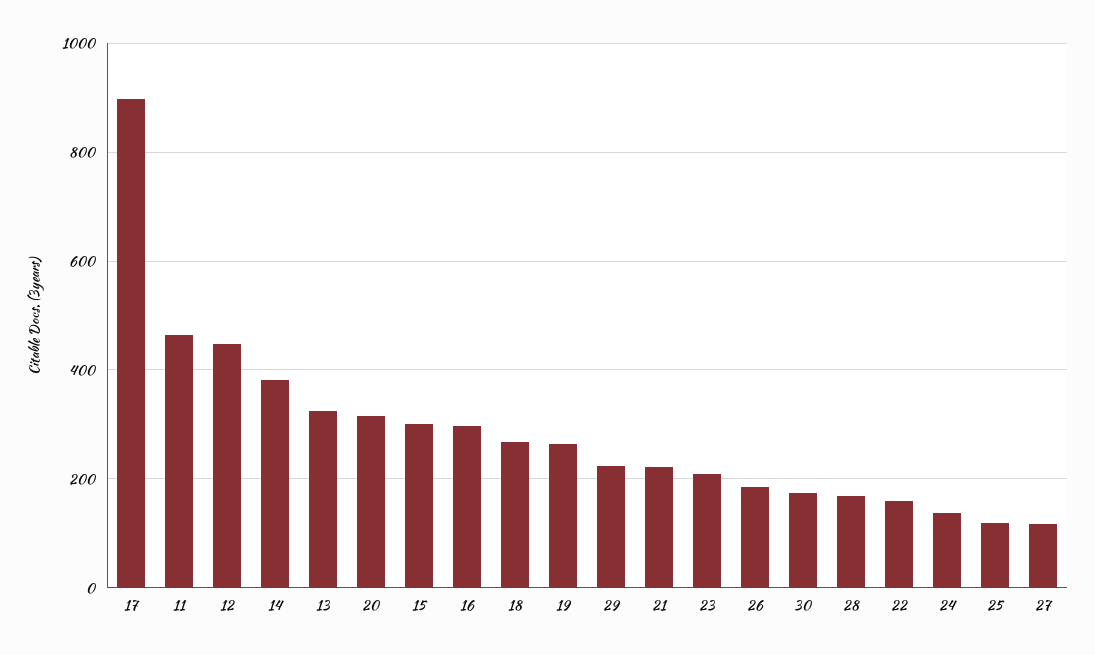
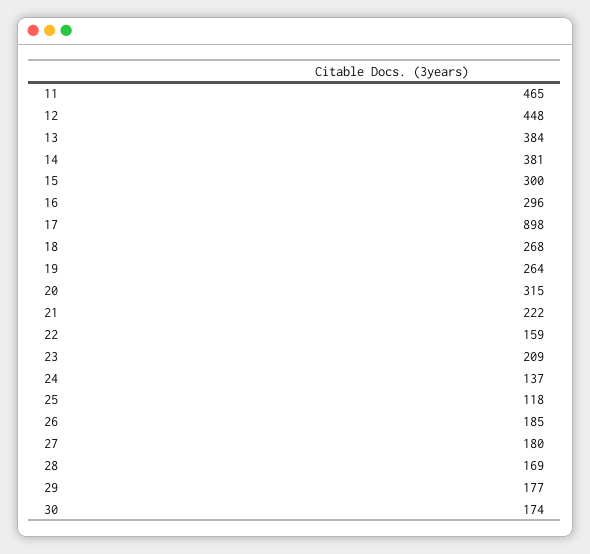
13: 320 -> 384
29: 220 -> 177
27: 120 -> 180

